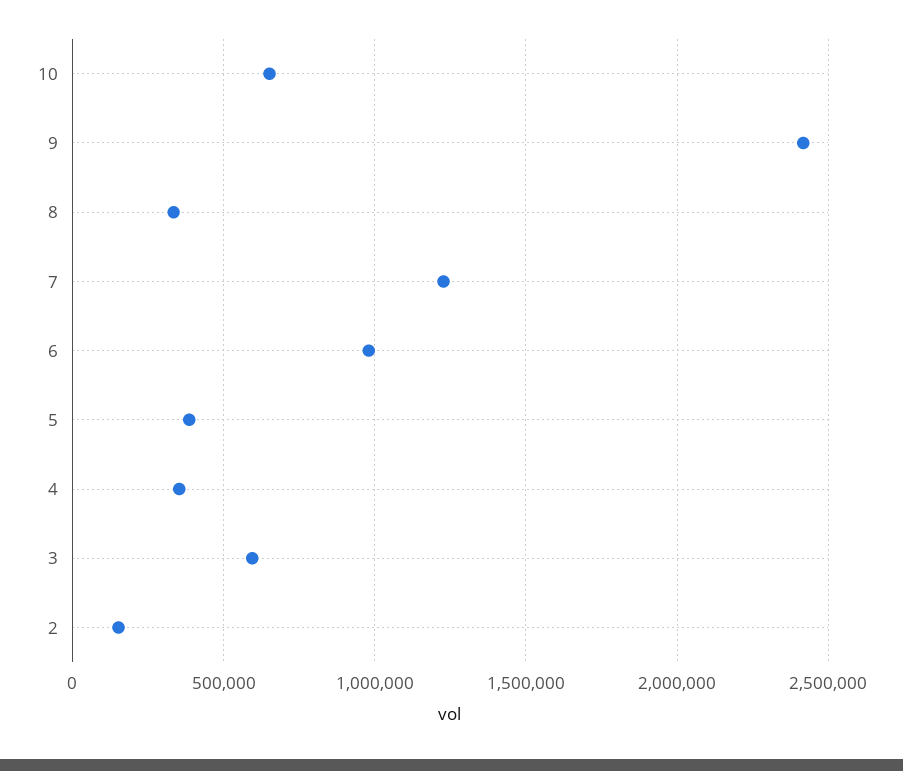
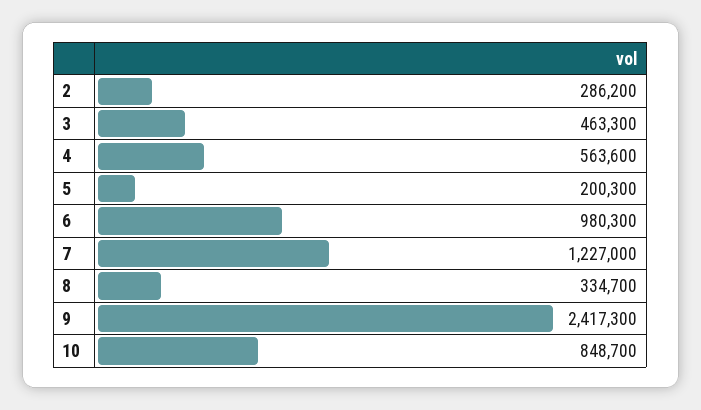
10: 650000 -> 848700
5: 400000 -> 200300
4: 350000 -> 563600
3: 600000 -> 463300
2: 150000 -> 286200

